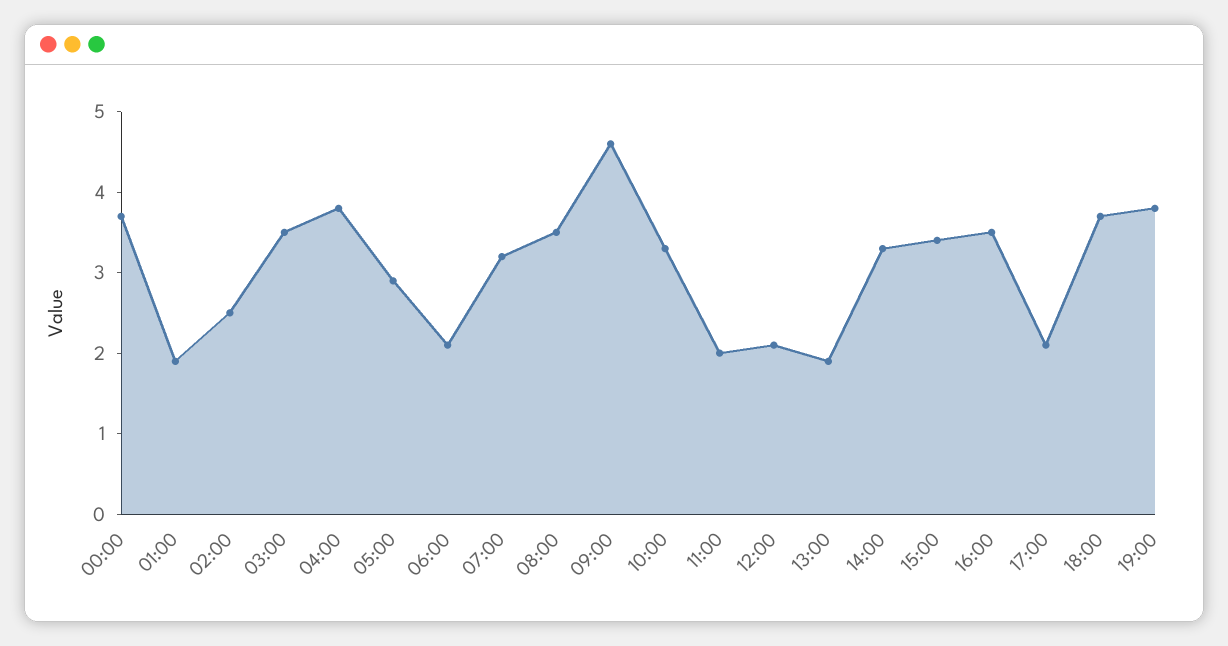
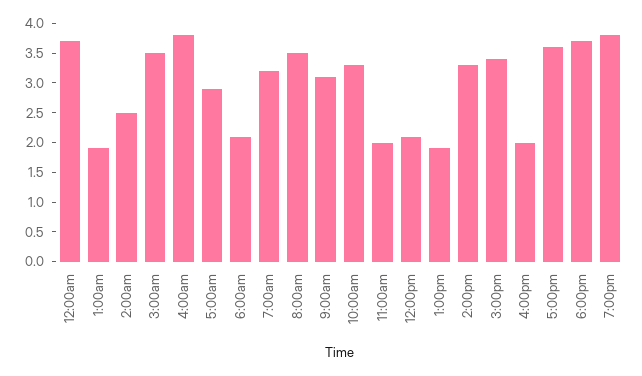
09:00: 4.6 -> 3
16:00: 3.5 -> 2
17:00: 2.1 -> 3.5

